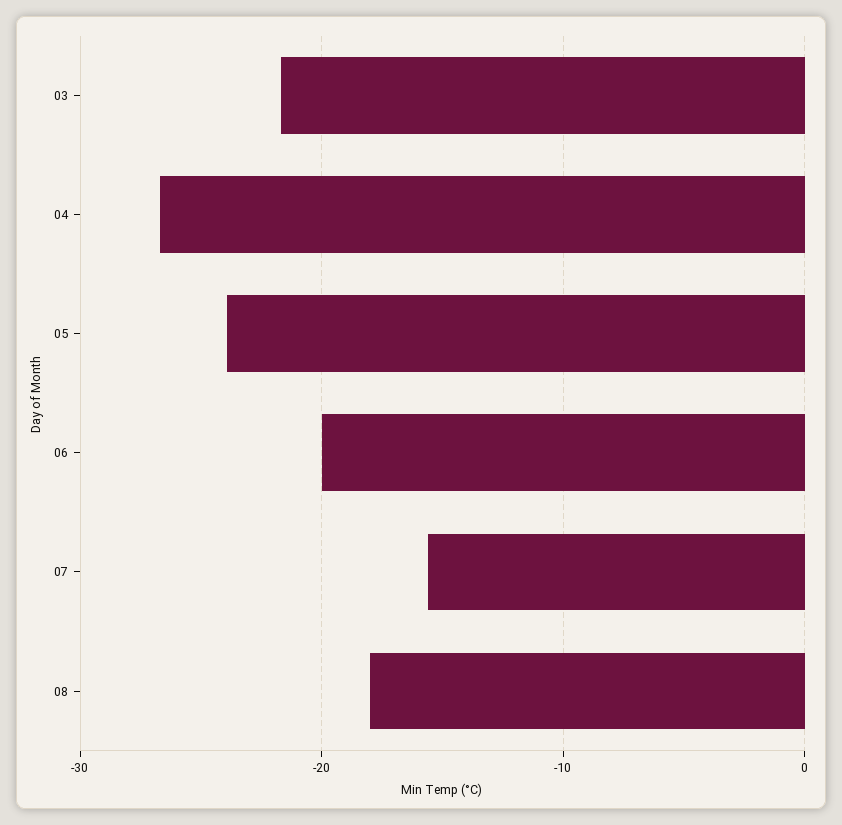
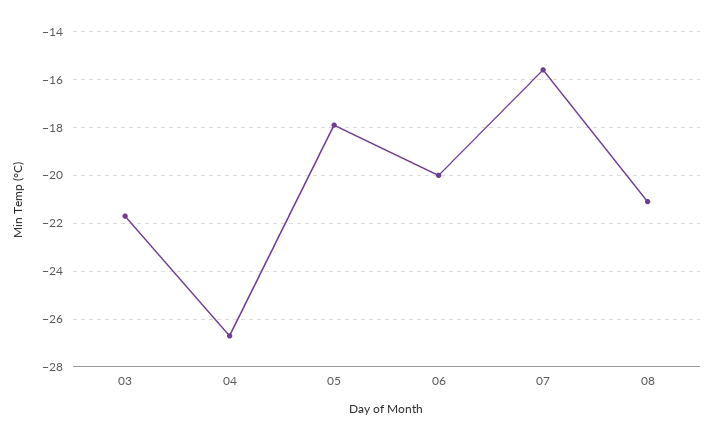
05: -24 -> -18
08: -18 -> -21

